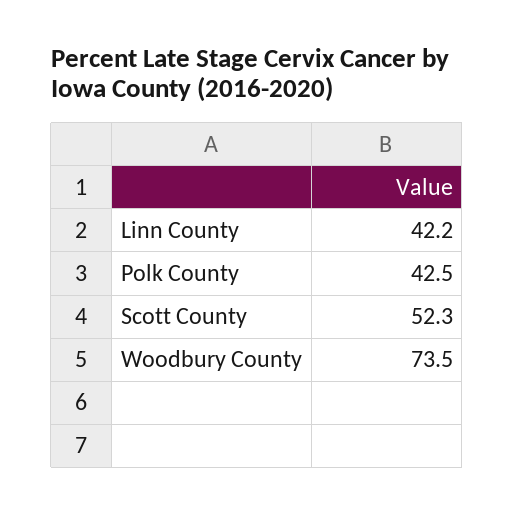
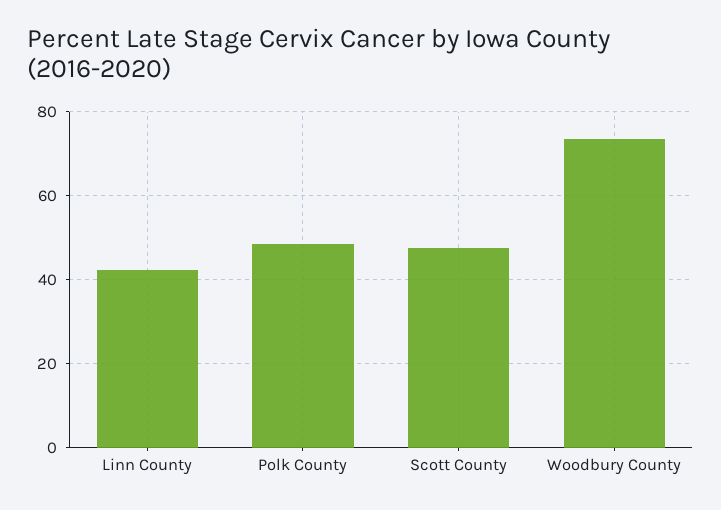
Polk County: 42.5 -> 48
Scott County: 52.3 -> 48

